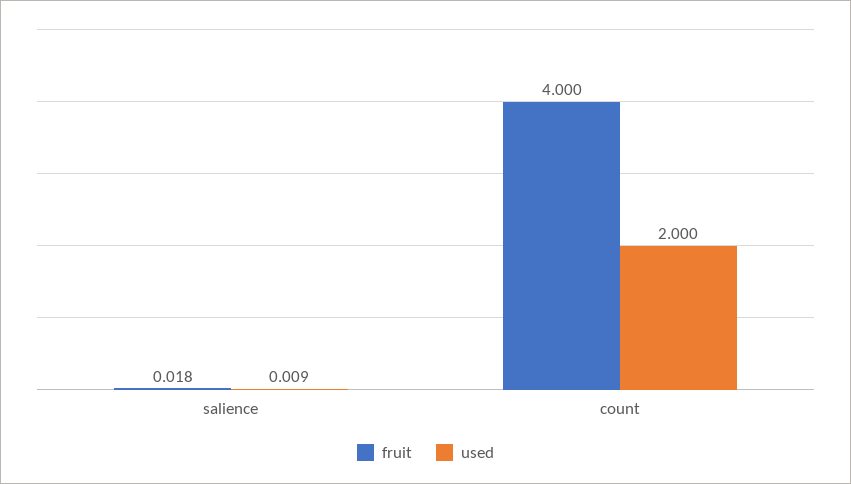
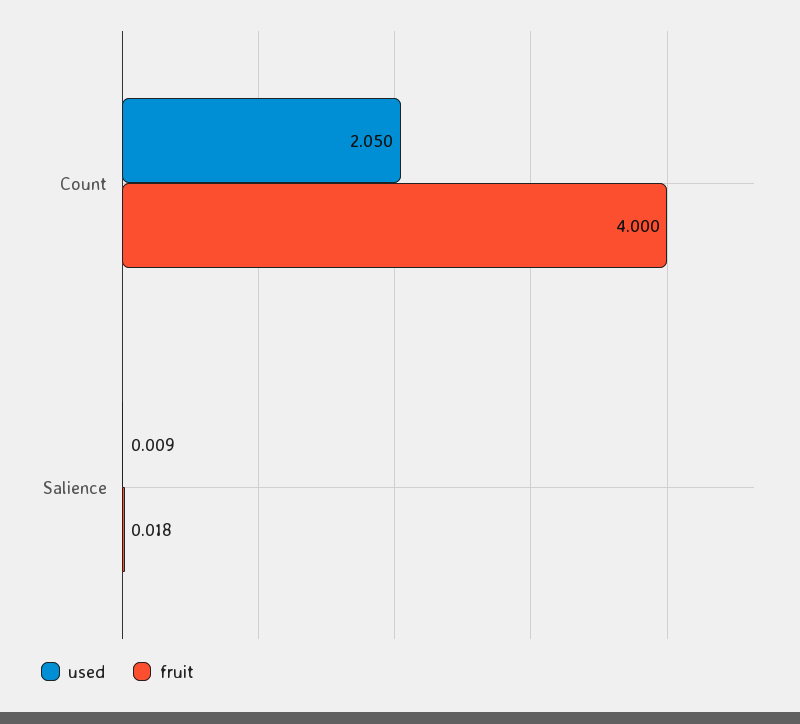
used, count: 2 -> 2.05

